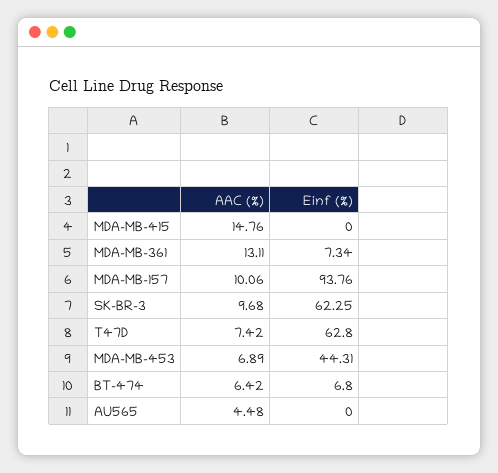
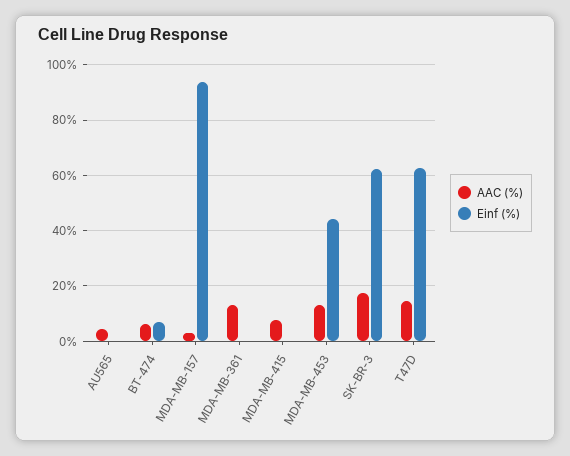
AAC (%), MDA-MB-415: 14.76 -> 7.5
Einf (%), MDA-MB-361: 7.34 -> 0
AAC (%), MDA-MB-157: 10.06 -> 2.5
AAC (%), SK-BR-3: 9.68 -> 17.5
AAC (%), T47D: 7.42 -> 15
AAC (%), MDA-MB-453: 6.89 -> 12.5

